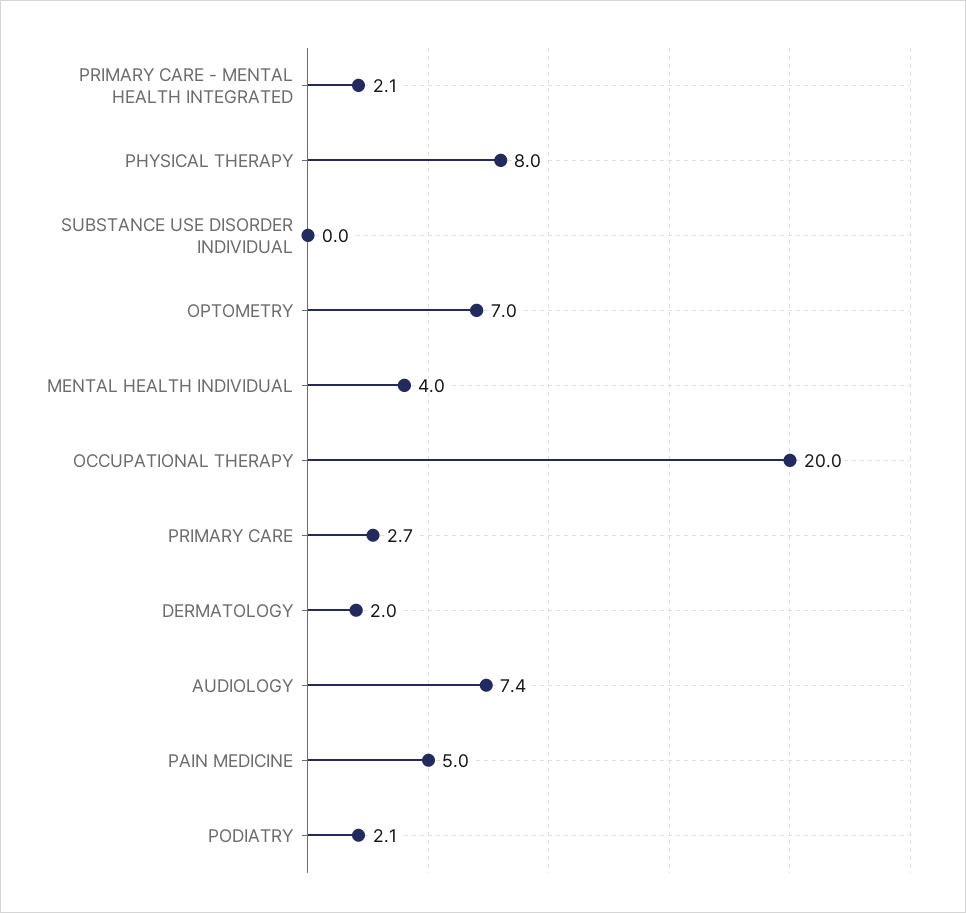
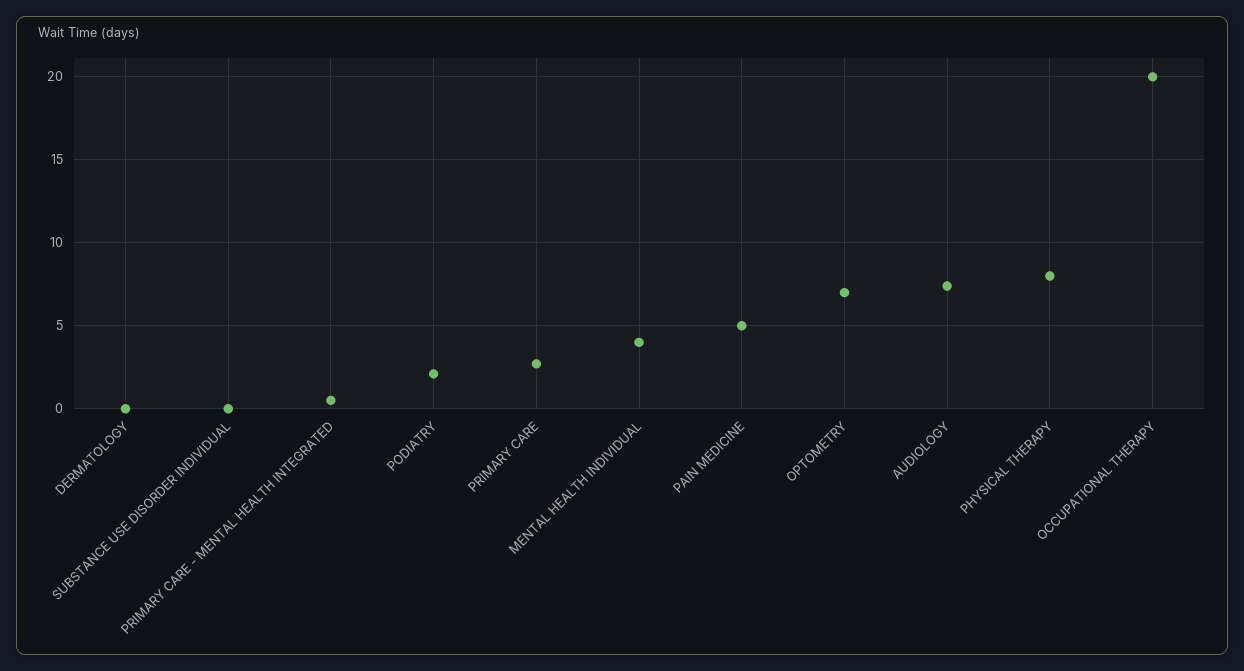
PRIMARY CARE - MENTAL HEALTH INTEGRATED: 2.1 -> 0.5
DERMATOLOGY: 2 -> 0

